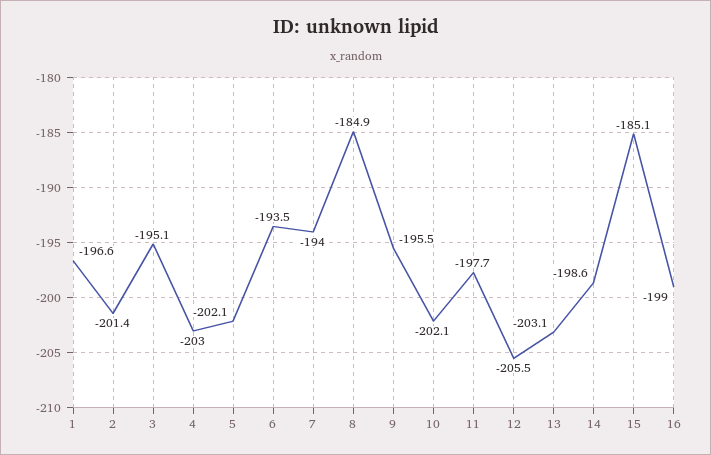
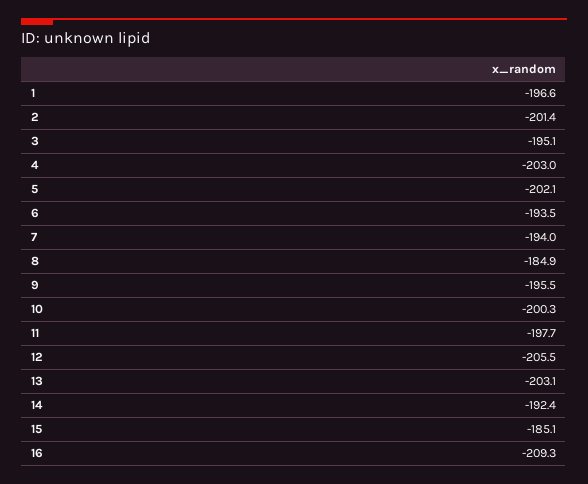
10: -202.1 -> -200.3
14: -198.6 -> -192.4
16: -199 -> -209.3

